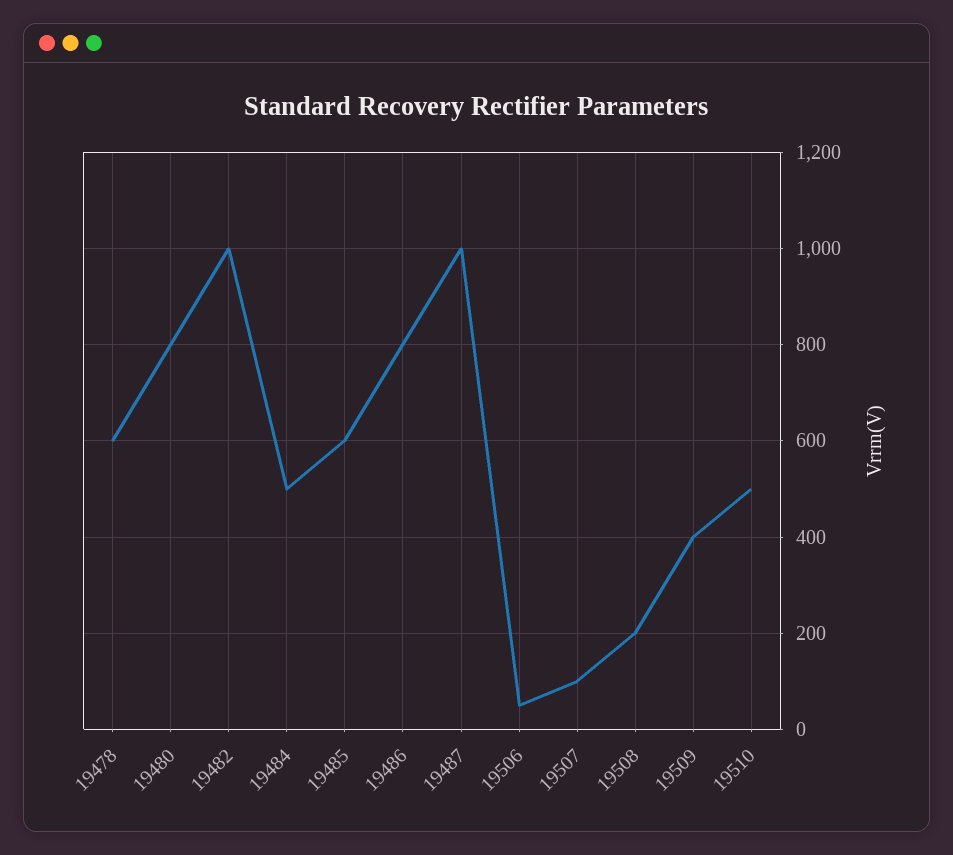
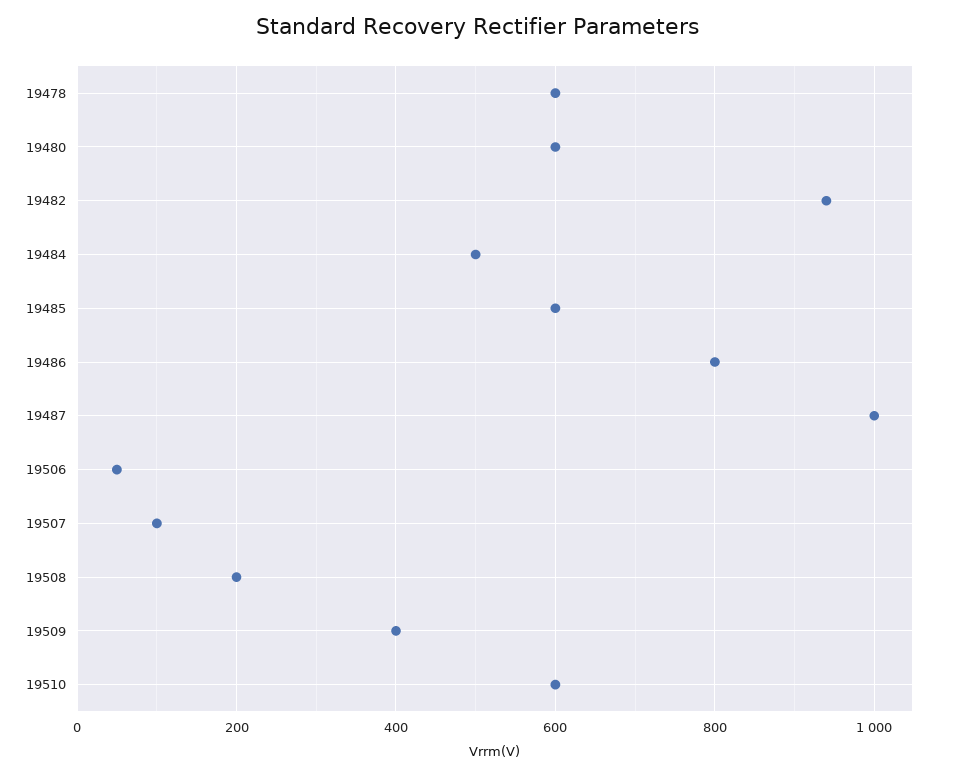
19480: 800 -> 600
19482: 1000 -> 940
19510: 500 -> 600

